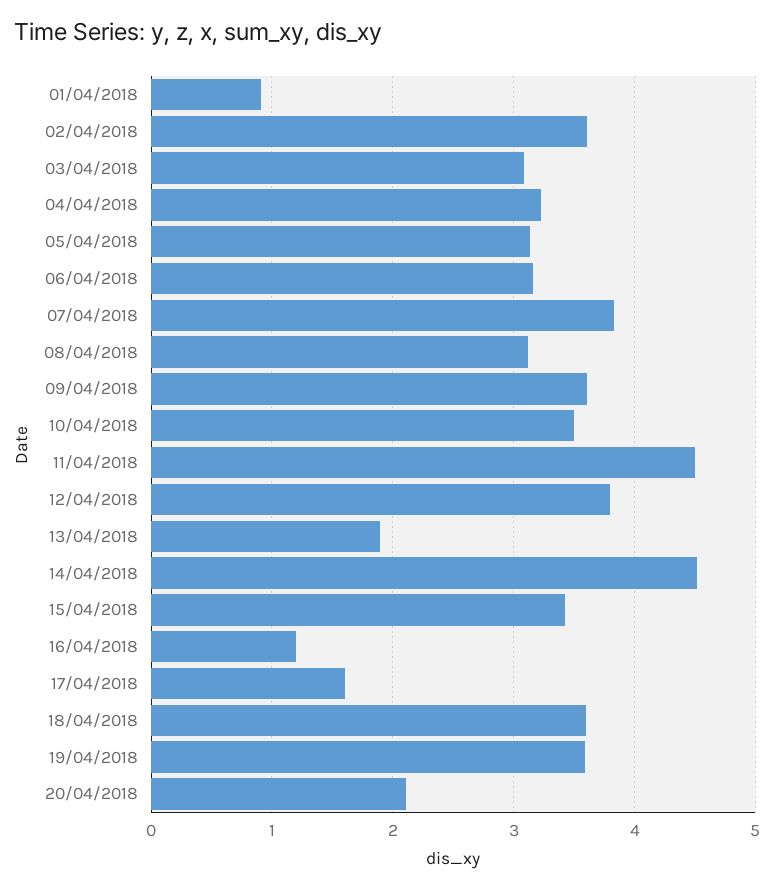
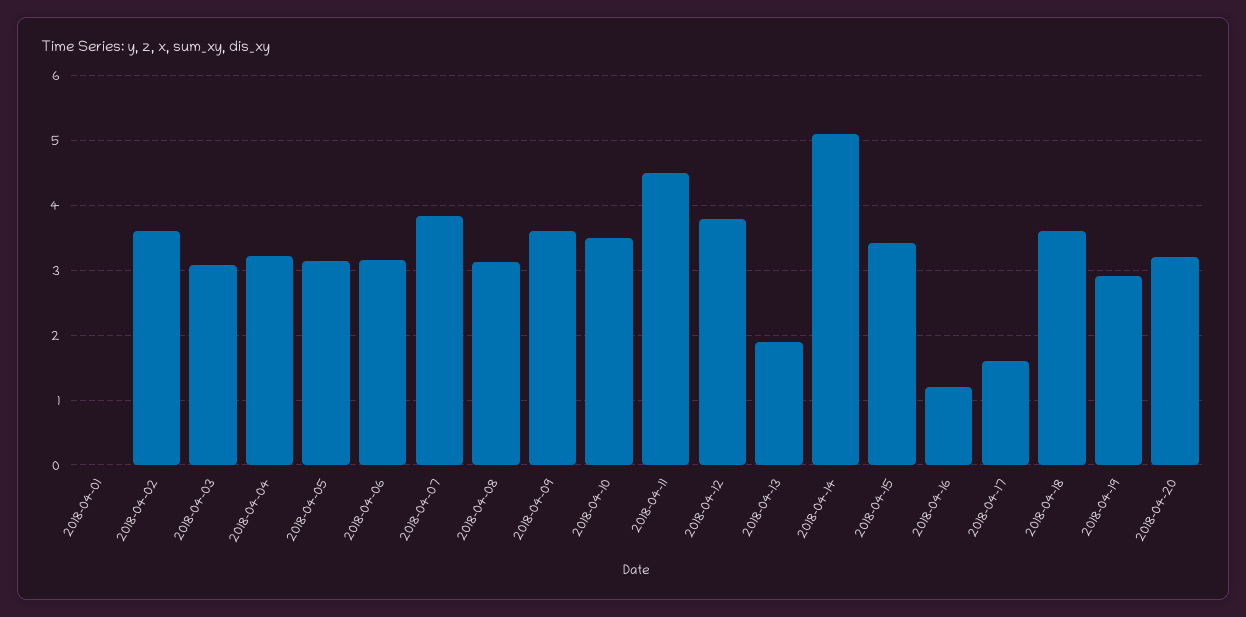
01/04/2018: 0.9 -> 0
14/04/2018: 4.5 -> 5.1
19/04/2018: 3.6 -> 2.9
20/04/2018: 2.1 -> 3.2

